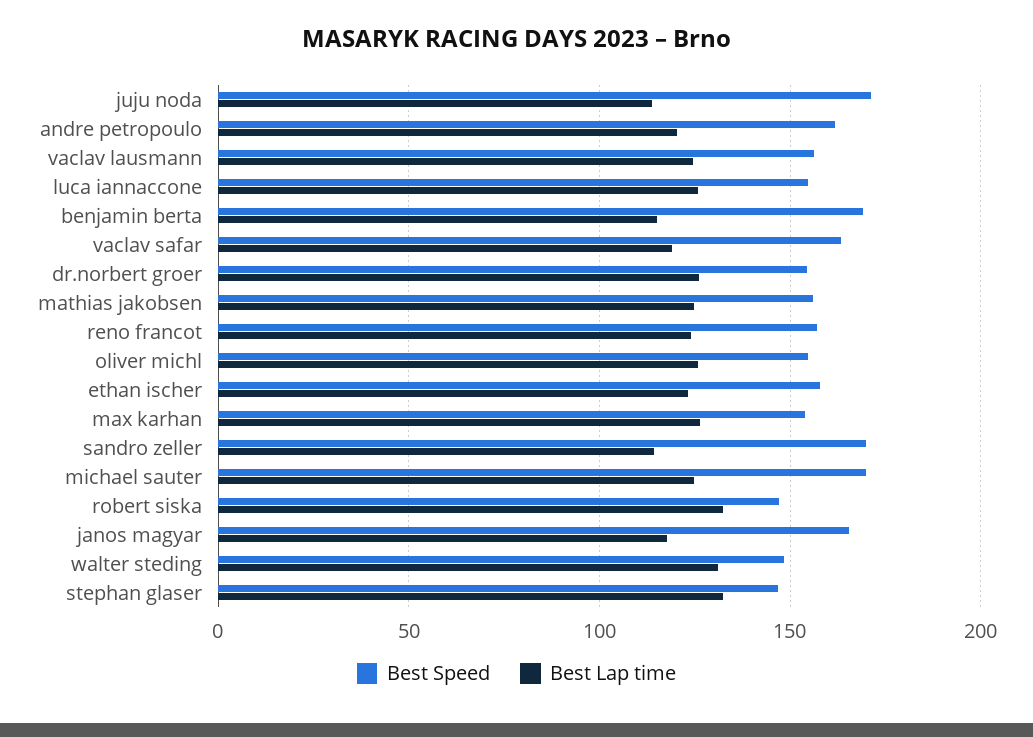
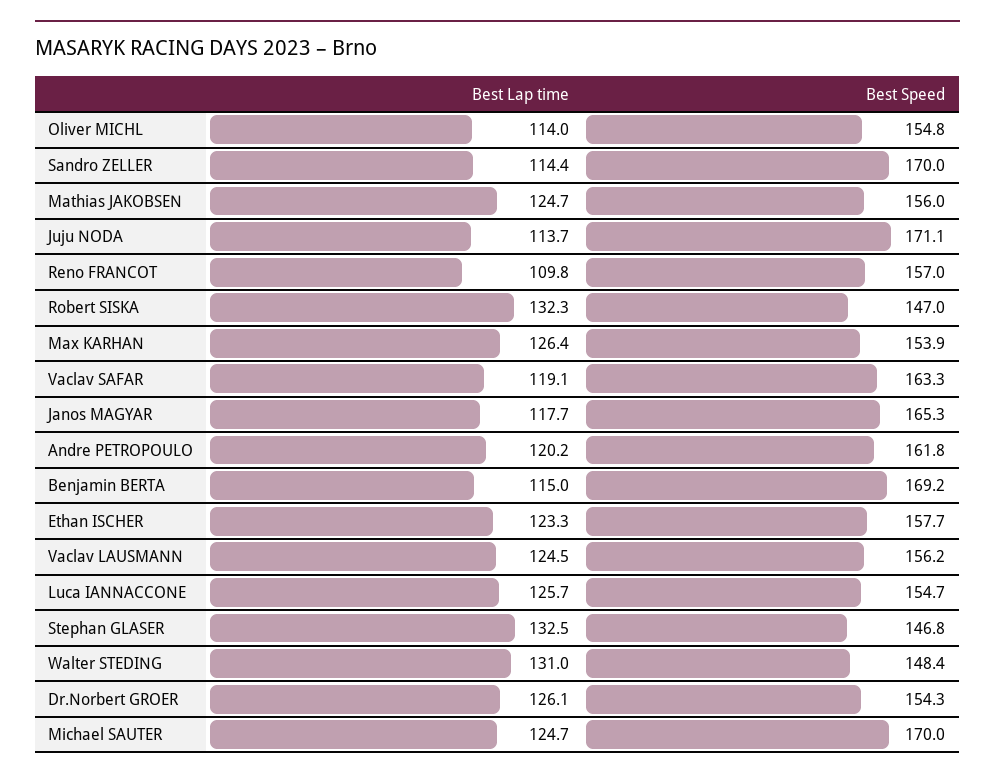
Best Lap time, reno francot: 125 -> 109.8
Best Lap time, oliver michl: 125 -> 114

